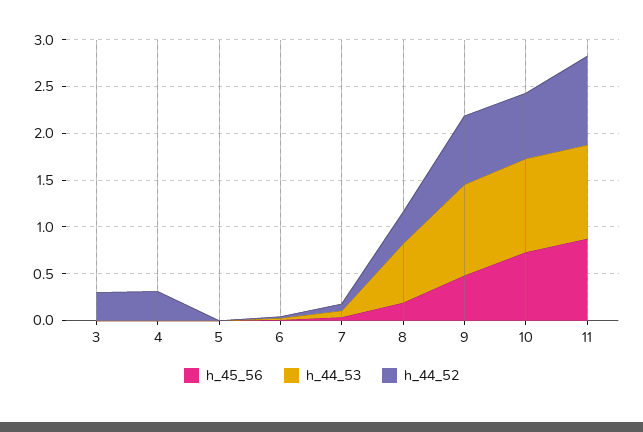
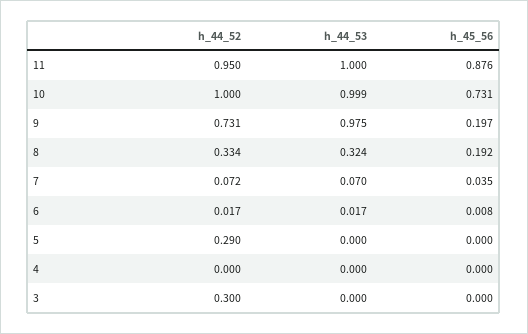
h_44_52, 4: 0.3 -> 0
h_44_52, 5: 0 -> 0.29
h_44_53, 8: 0.6 -> 0.324
h_45_56, 9: 0.5 -> 0.197
h_44_52, 10: 0.7 -> 1

